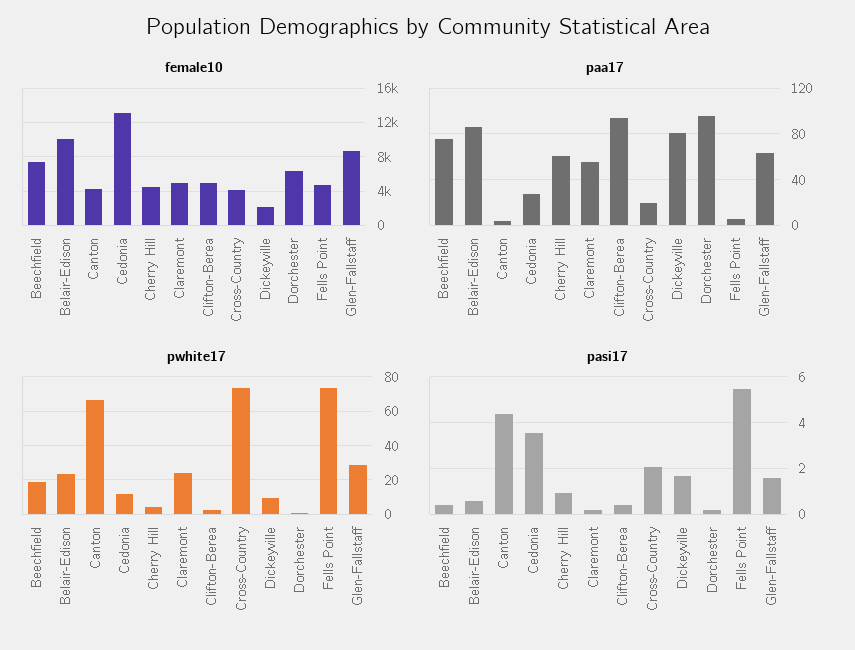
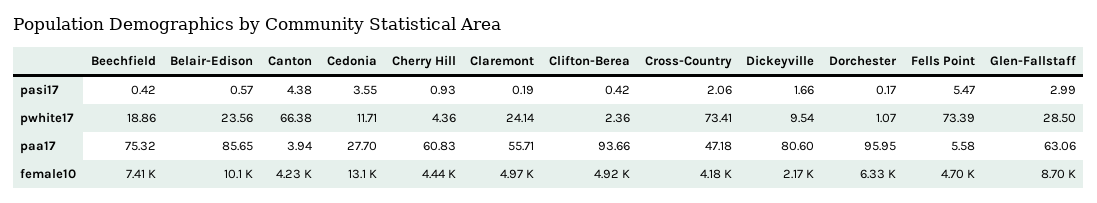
paa17, Cross-Country: 20 -> 47.18
pasi17, Glen-Fallstaff: 1.5 -> 2.99

